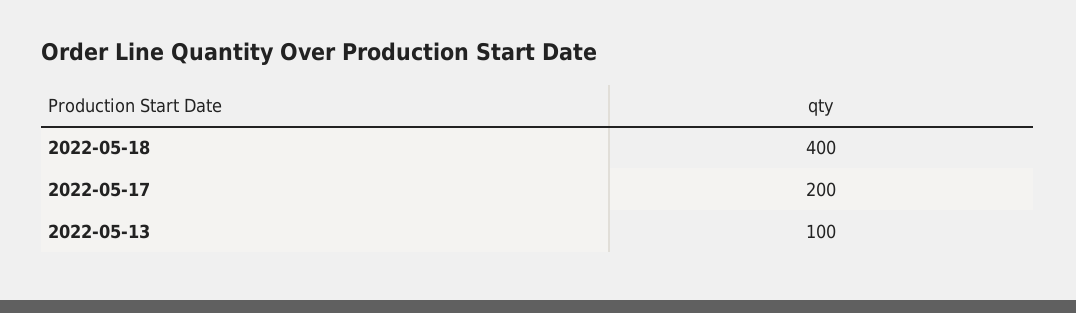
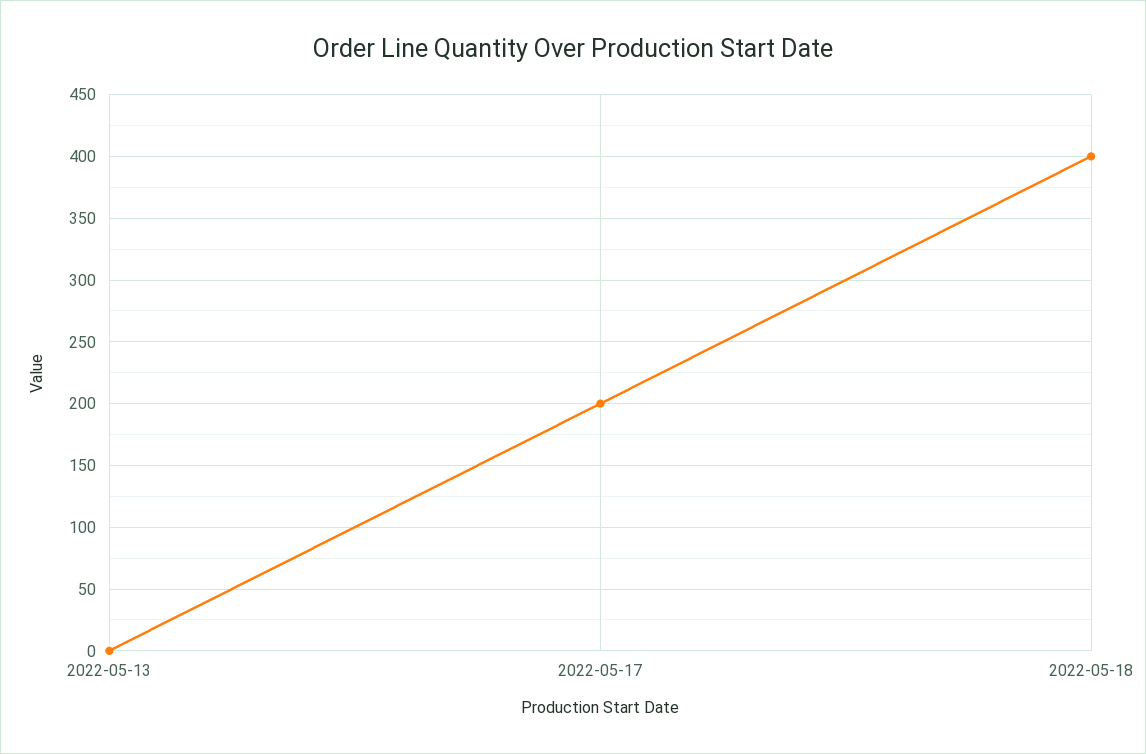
2022-05-13: 100 -> 0

